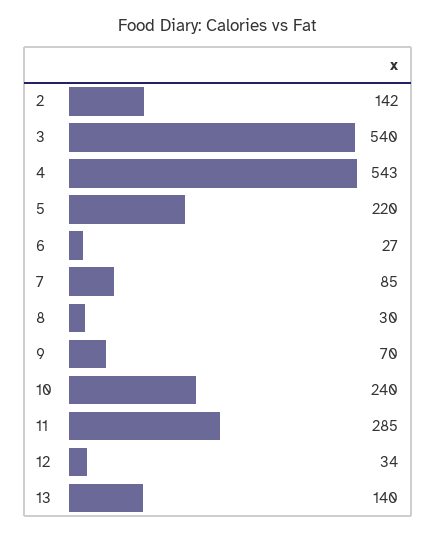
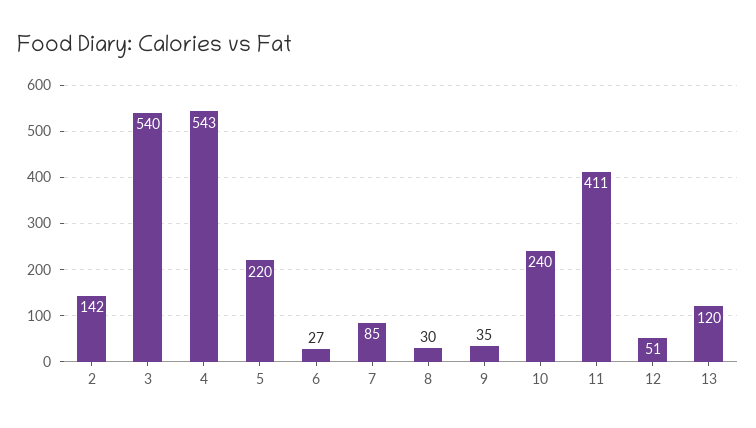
9: 70 -> 35
11: 285 -> 411
12: 34 -> 51
13: 140 -> 120

